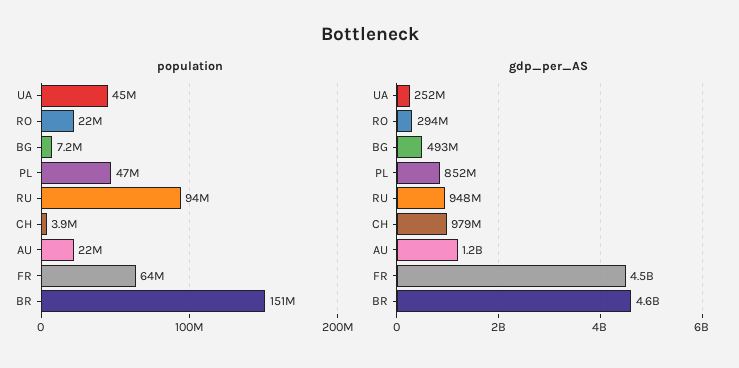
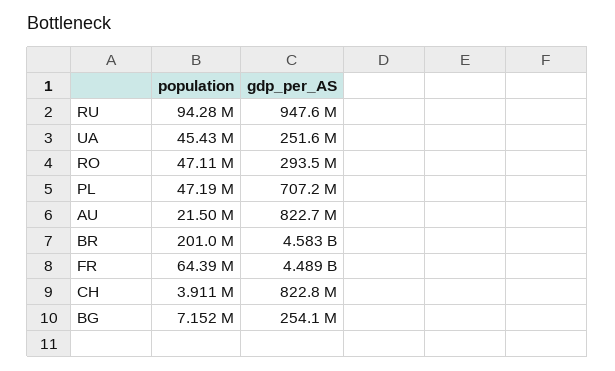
population, RO: 22000000 -> 47110000
population, BR: 151000000 -> 201000000
gdp_per_AS, BG: 493000000 -> 254100000
gdp_per_AS, PL: 852000000 -> 707200000
gdp_per_AS, CH: 979000000 -> 822800000
gdp_per_AS, AU: 1200000000 -> 822700000

